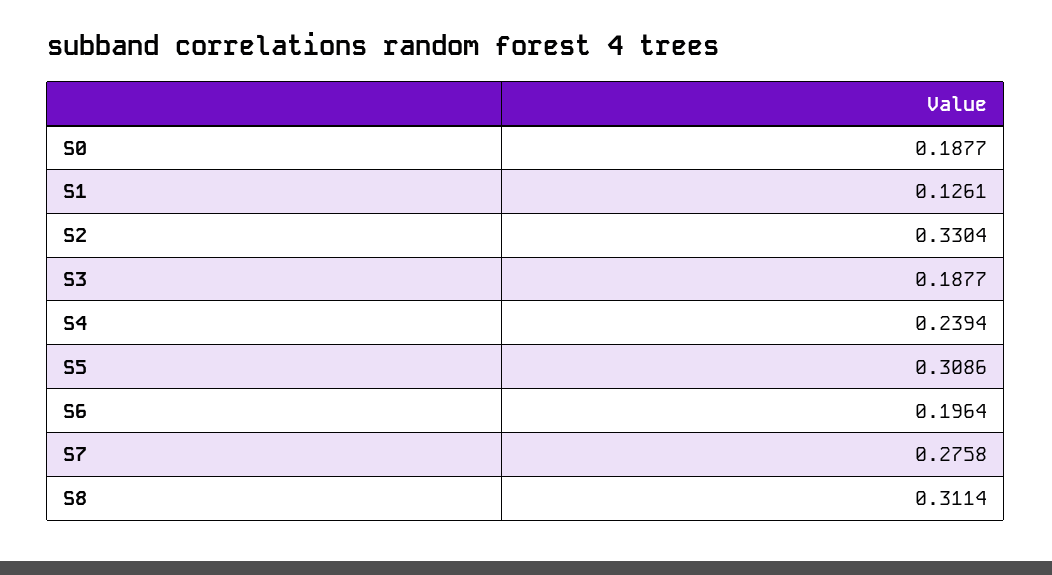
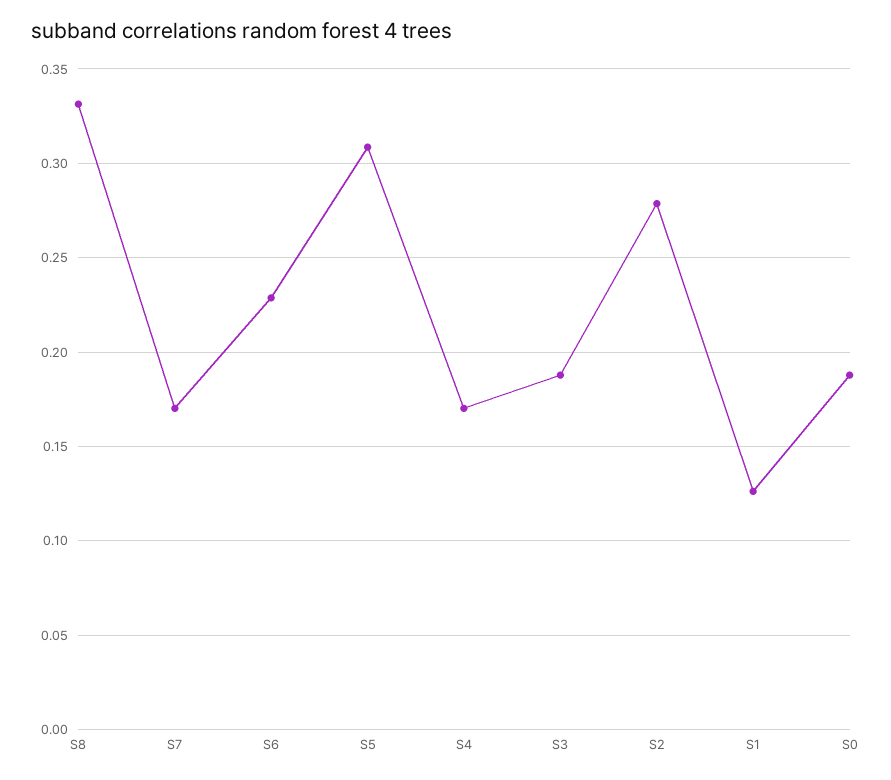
S2: 0.3304 -> 0.28
S4: 0.2394 -> 0.17
S6: 0.1964 -> 0.23
S7: 0.2758 -> 0.17
S8: 0.3114 -> 0.33

